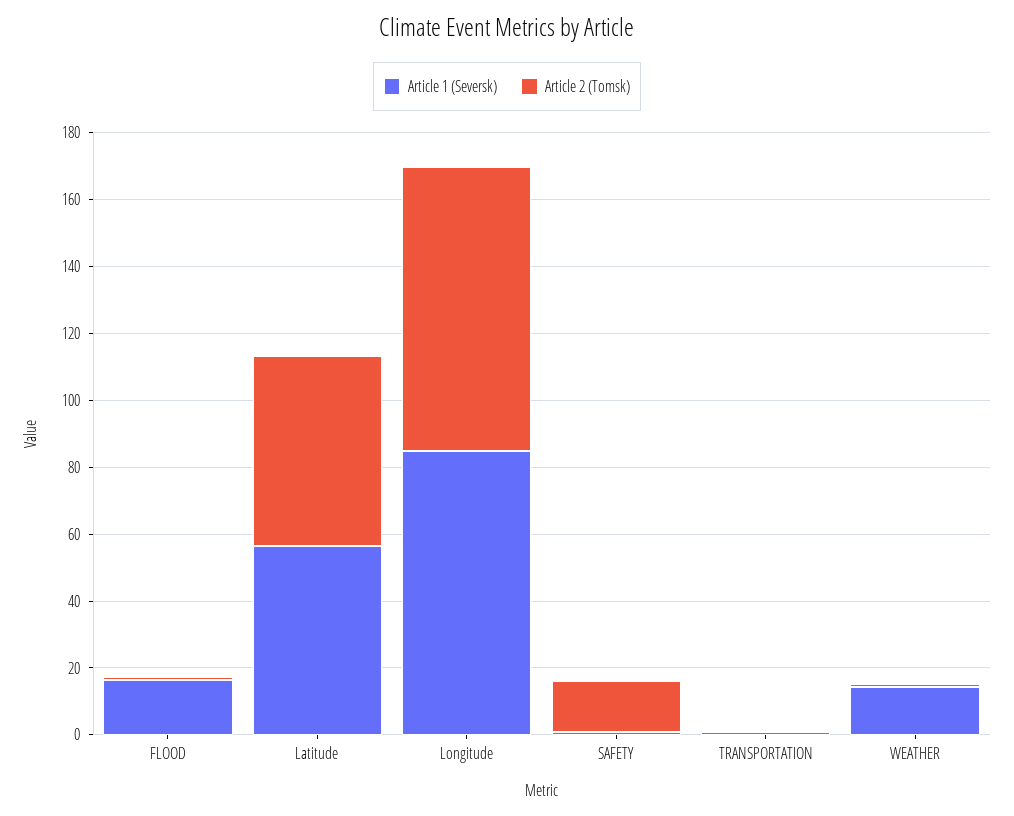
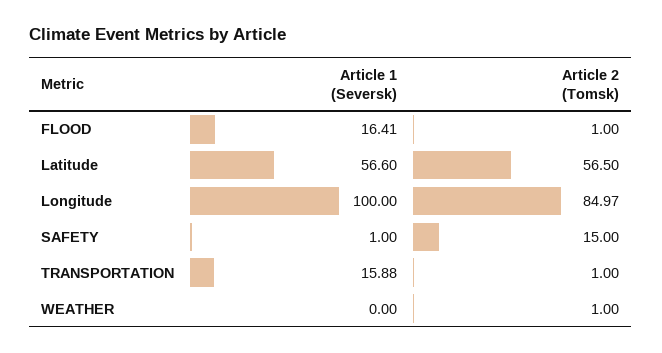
Article 1 (Seversk), Longitude: 85 -> 100
Article 1 (Seversk), TRANSPORTATION: 0 -> 15.88
Article 1 (Seversk), WEATHER: 15 -> 0

